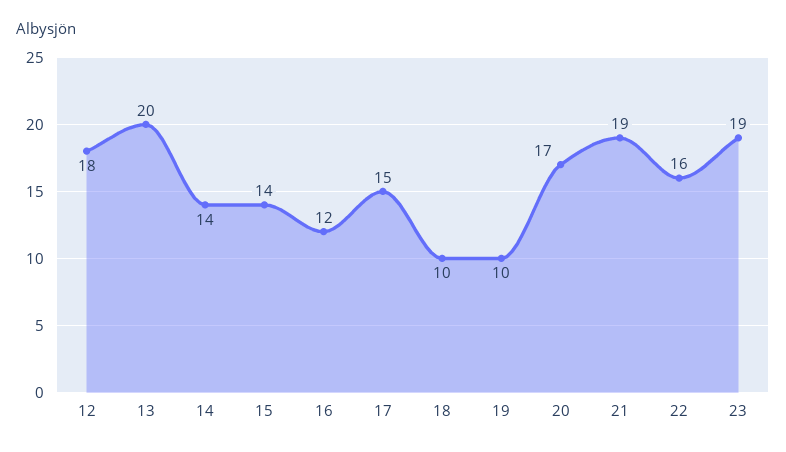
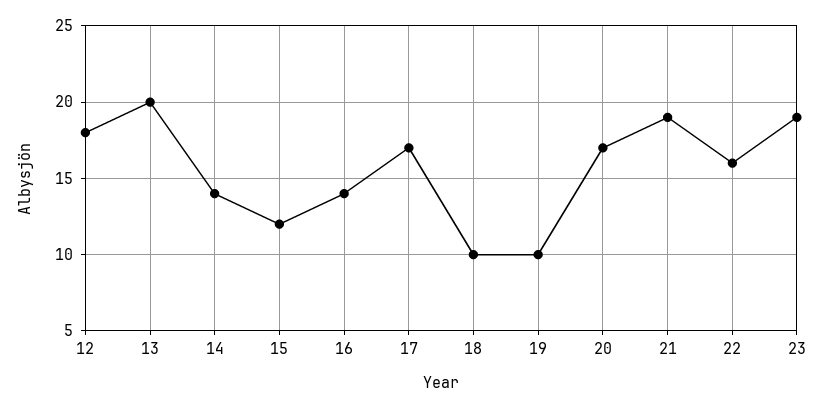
15: 14 -> 12
16: 12 -> 14
17: 15 -> 17

